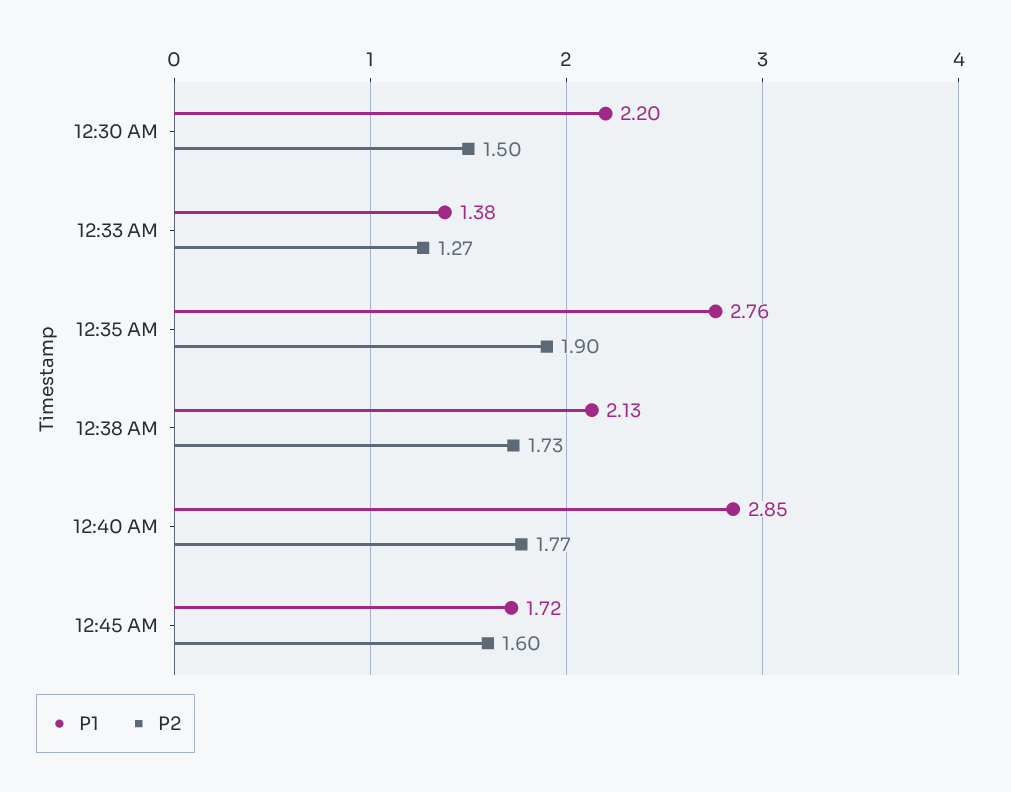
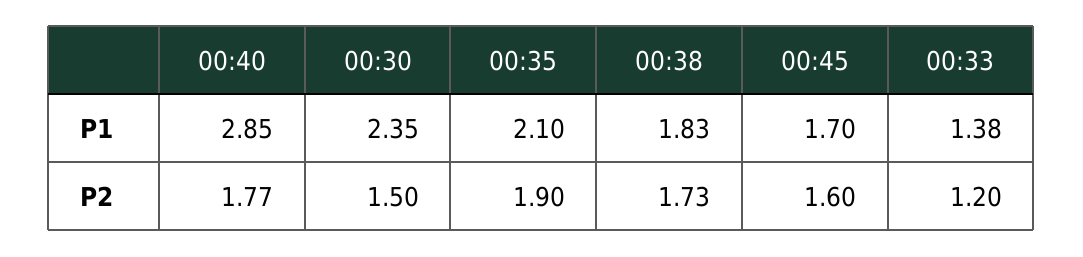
P1, 12:30 AM: 2.2 -> 2.35
P2, 12:33 AM: 1.27 -> 1.2
P1, 12:35 AM: 2.76 -> 2.1
P1, 12:38 AM: 2.13 -> 1.83
P1, 12:45 AM: 1.72 -> 1.7

